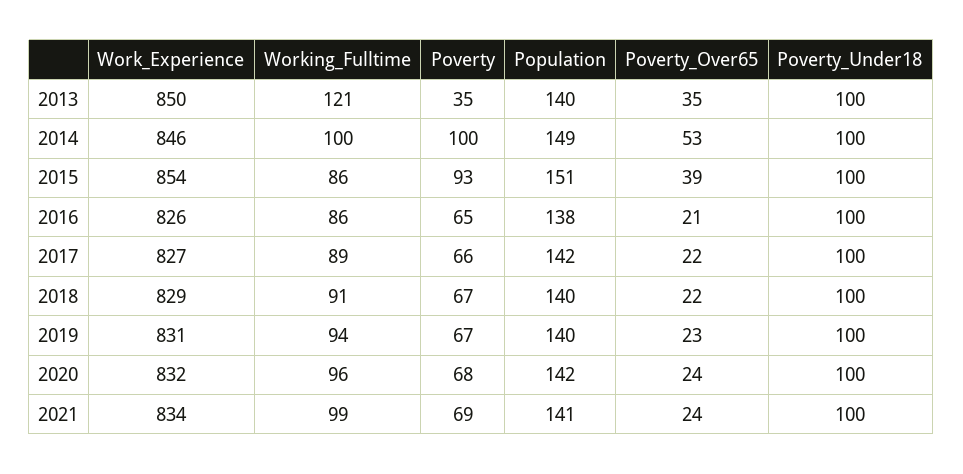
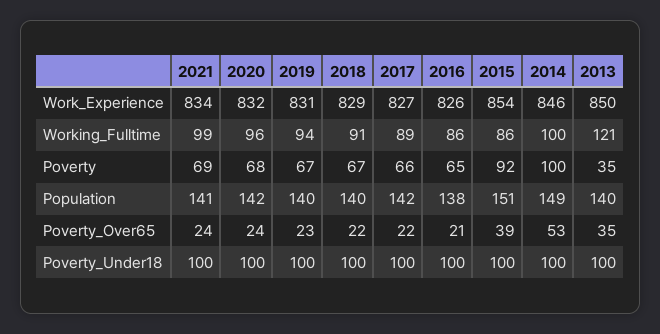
Poverty, 2015: 93 -> 92

